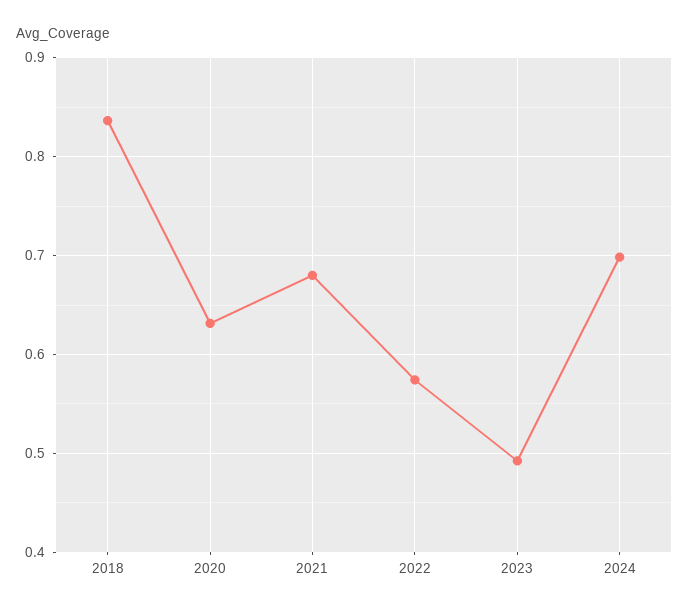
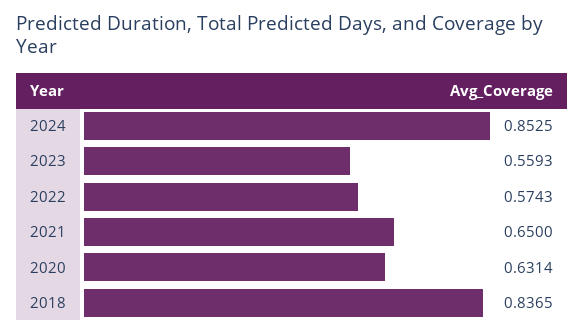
2021: 0.68 -> 0.65
2023: 0.49 -> 0.5593
2024: 0.7 -> 0.8525

